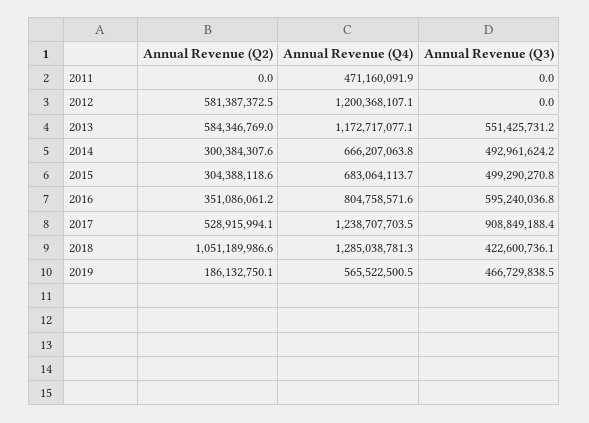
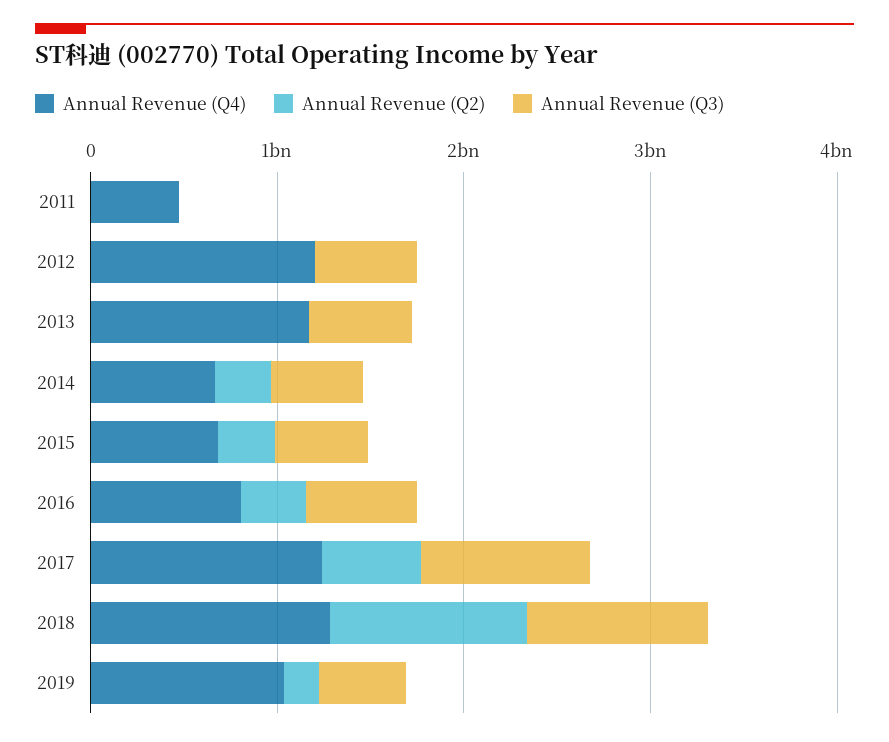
Annual Revenue (Q2), 2012: 581387372.5 -> 0
Annual Revenue (Q3), 2012: 0 -> 600000000
Annual Revenue (Q2), 2013: 584346769 -> 0
Annual Revenue (Q3), 2018: 422600736.1 -> 1000000000
Annual Revenue (Q4), 2019: 565522500.5 -> 1000000000

